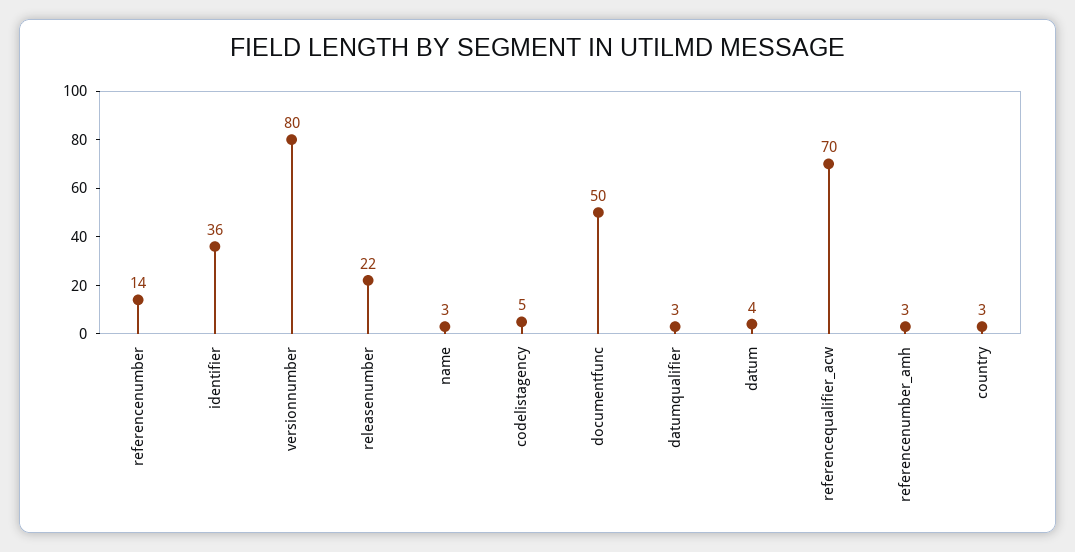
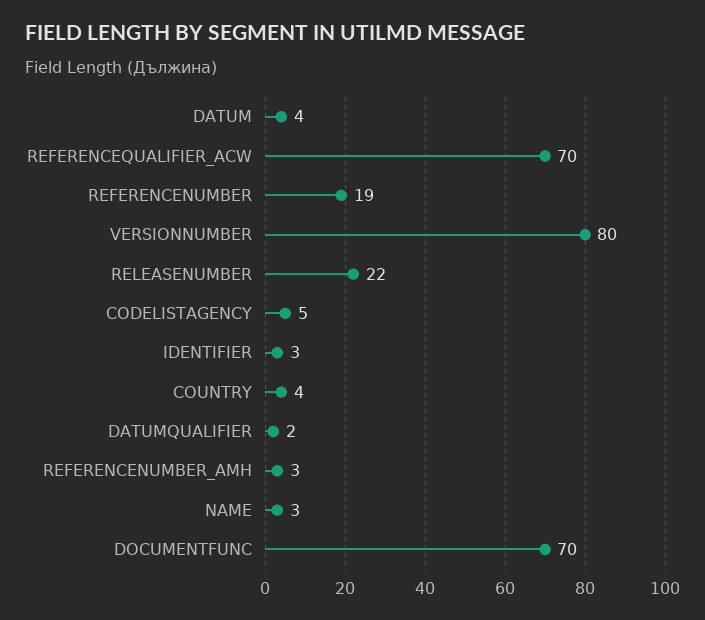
referencenumber: 14 -> 19
identifier: 36 -> 3
documentfunc: 50 -> 70
datumqualifier: 3 -> 2
country: 3 -> 4

